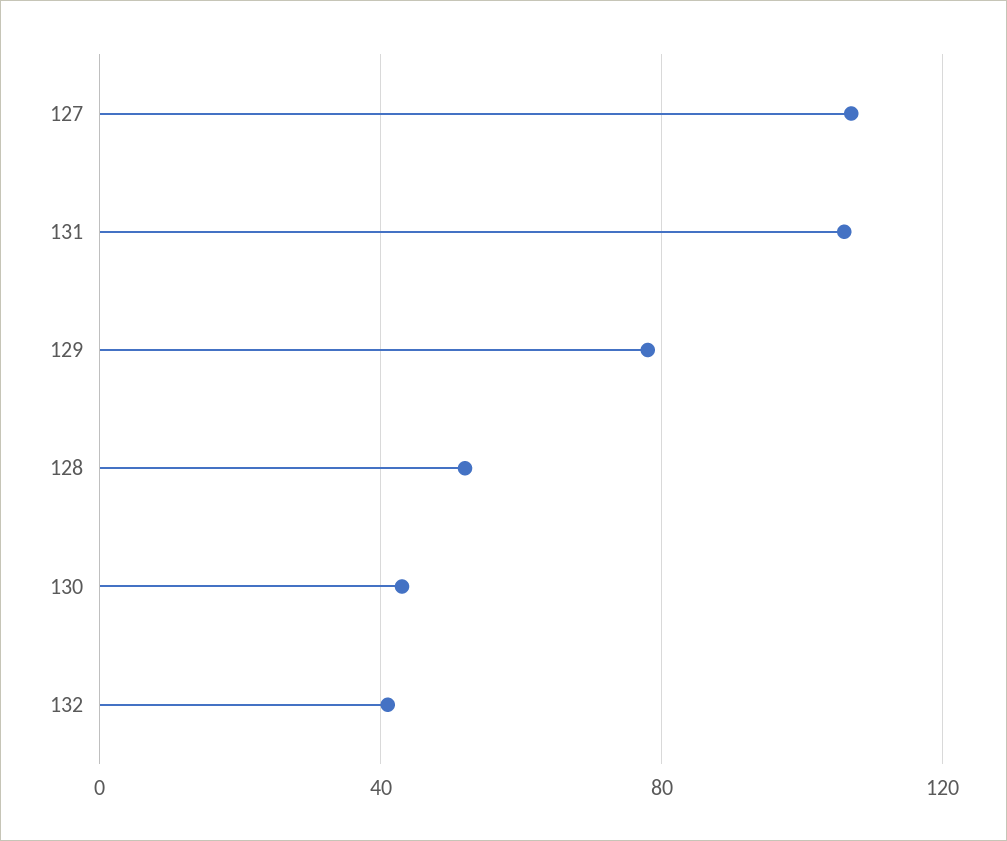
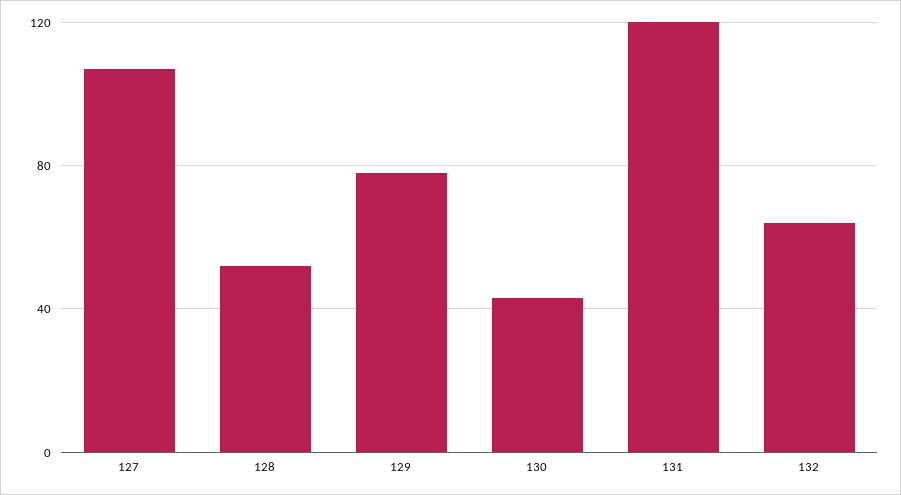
131: 105 -> 120
132: 40 -> 65

